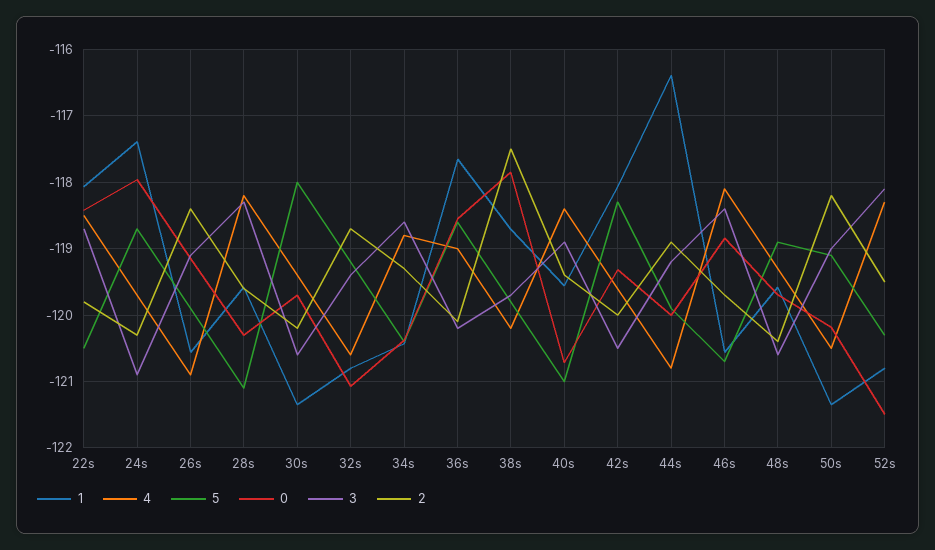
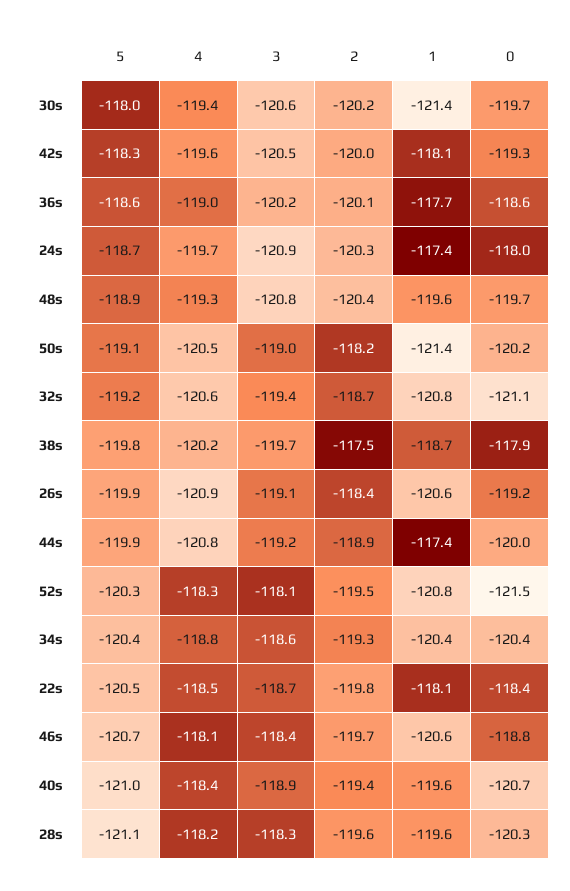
1, 44s: -116.4 -> -117.4
3, 48s: -120.6 -> -120.8

